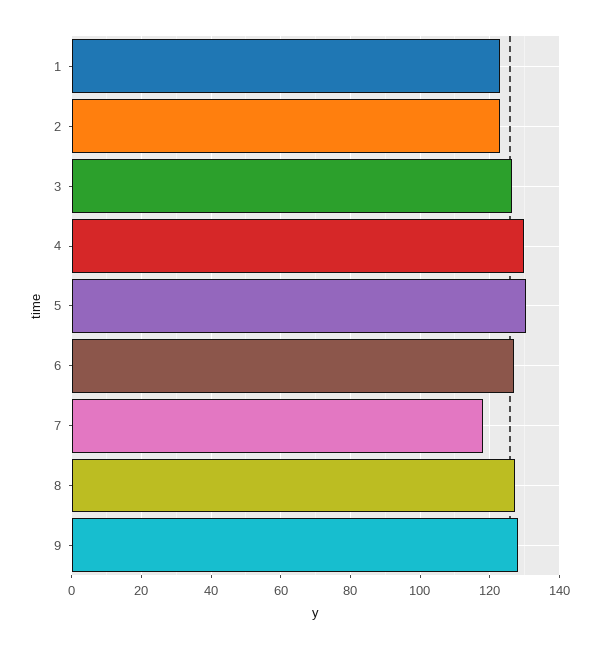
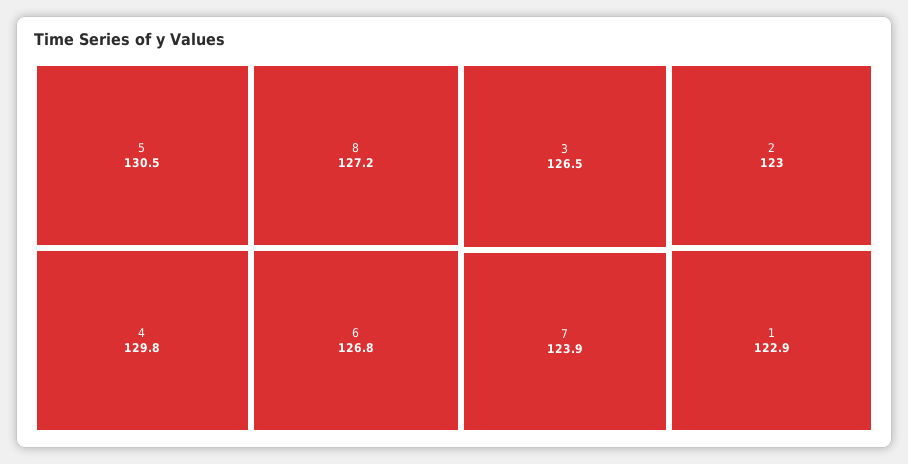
7: 118 -> 123.9
9: 128 -> none

